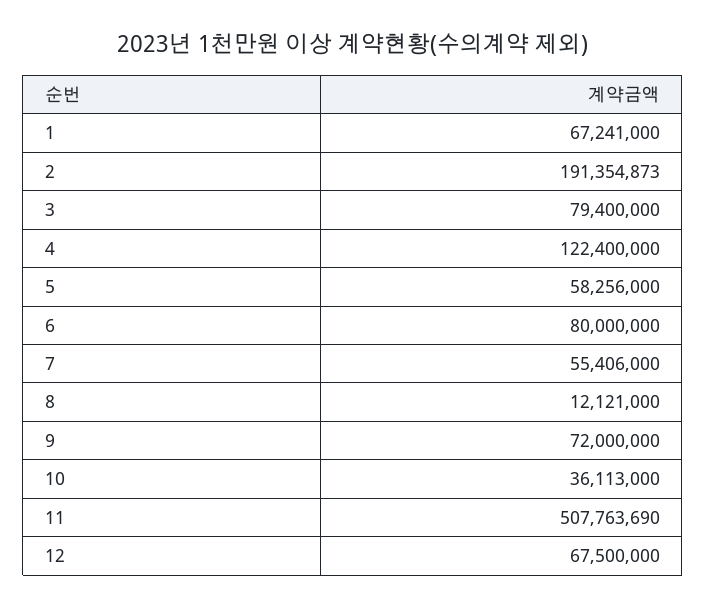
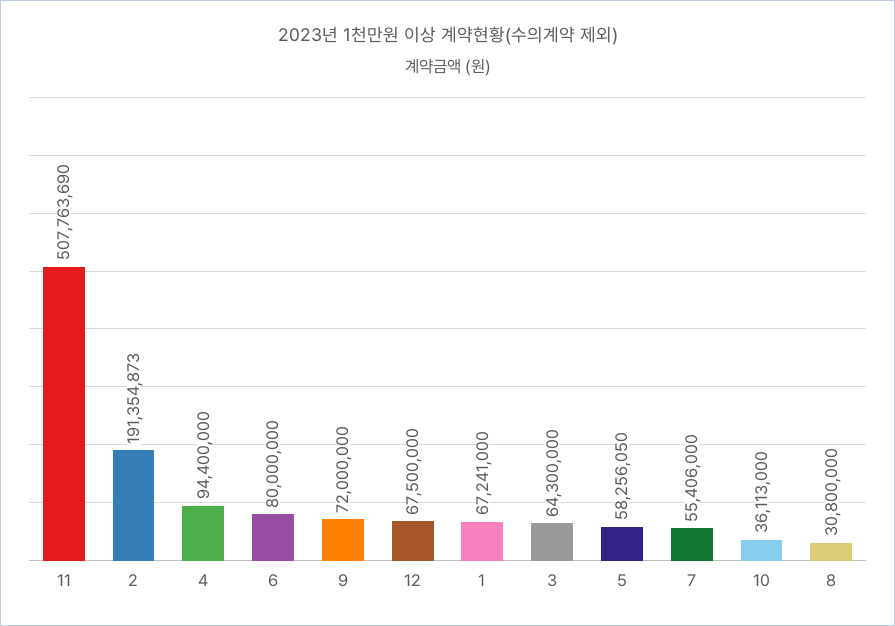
3: 79400000 -> 64300000
4: 122400000 -> 94400000
5: 58256000 -> 58256050
8: 12121000 -> 30800000

